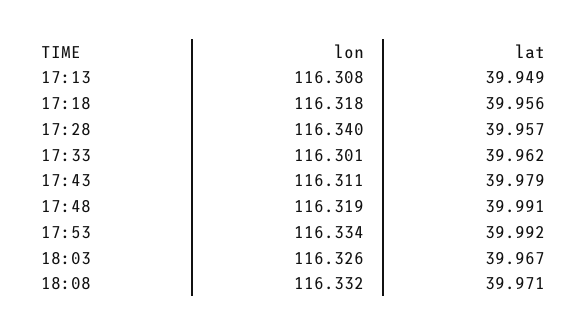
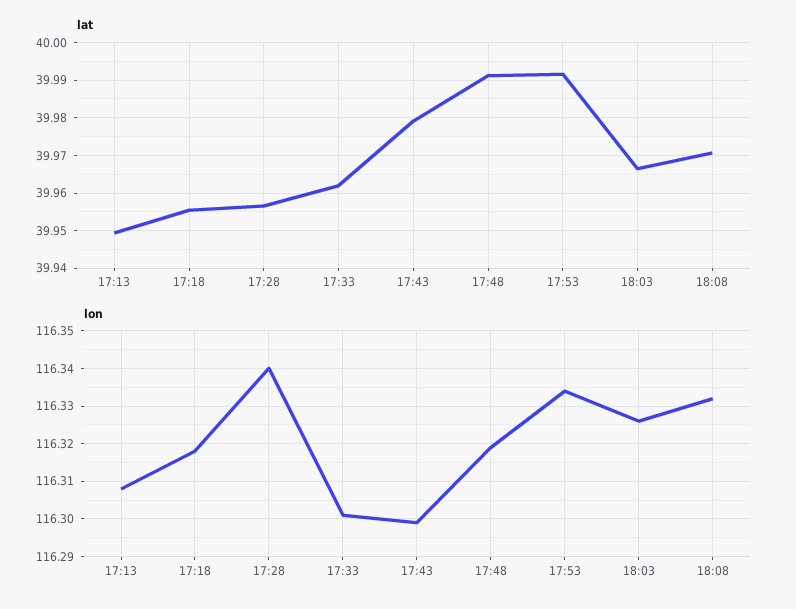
lon, 17:43: 116.311 -> 116.3

